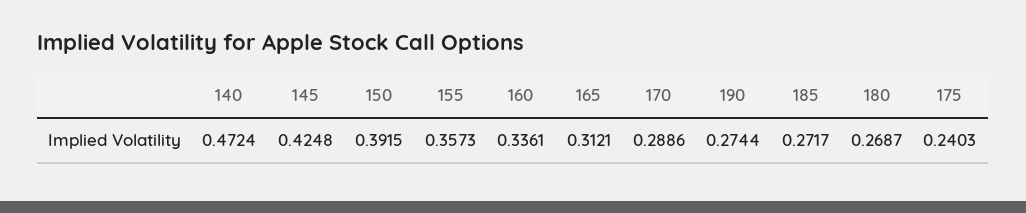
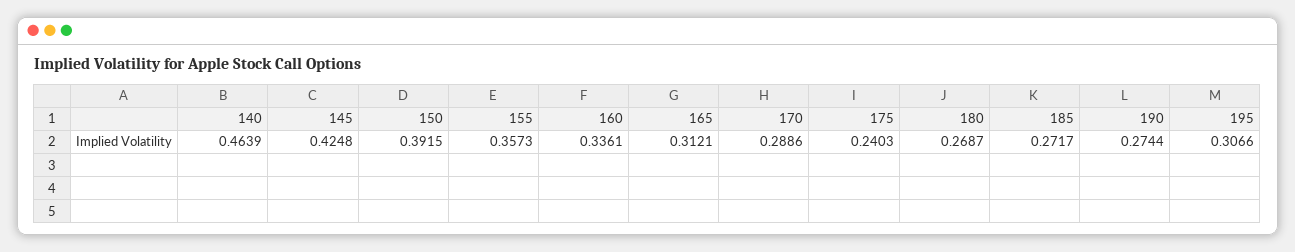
140: 0.4724 -> 0.4639
195: none -> 0.3066

